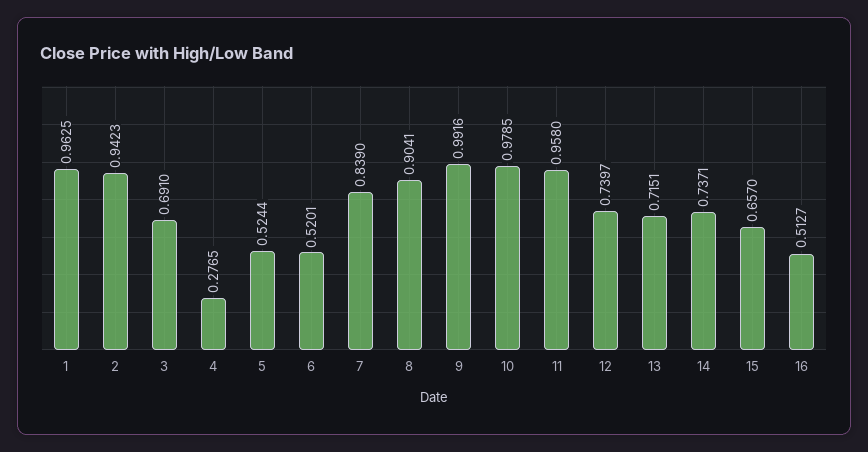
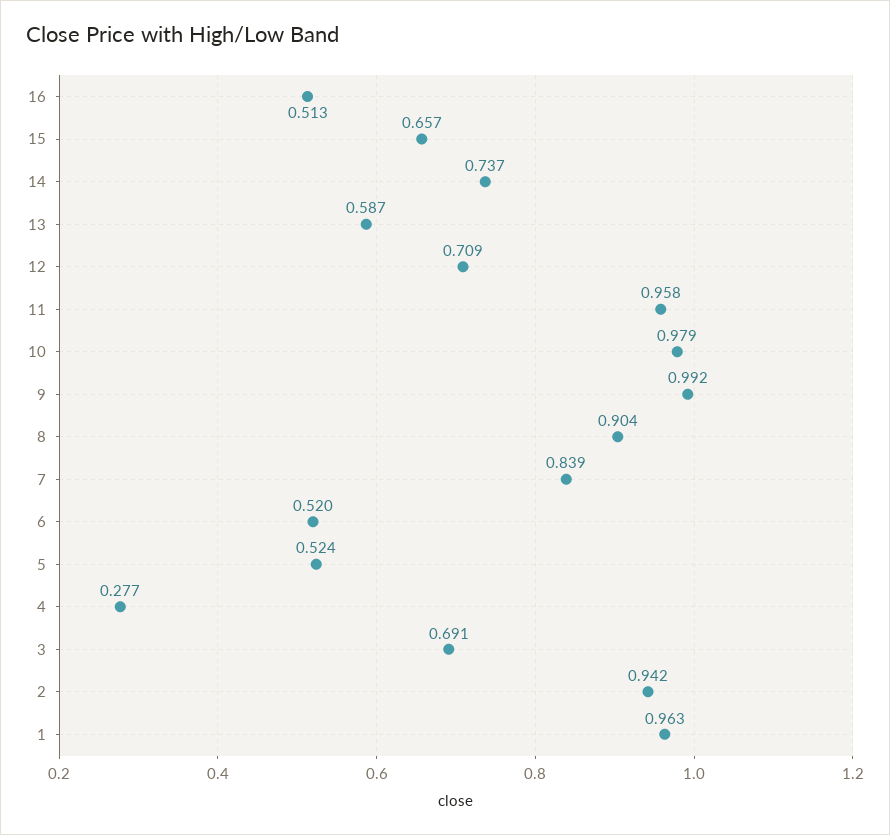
12: 0.7397 -> 0.709
13: 0.7151 -> 0.587

